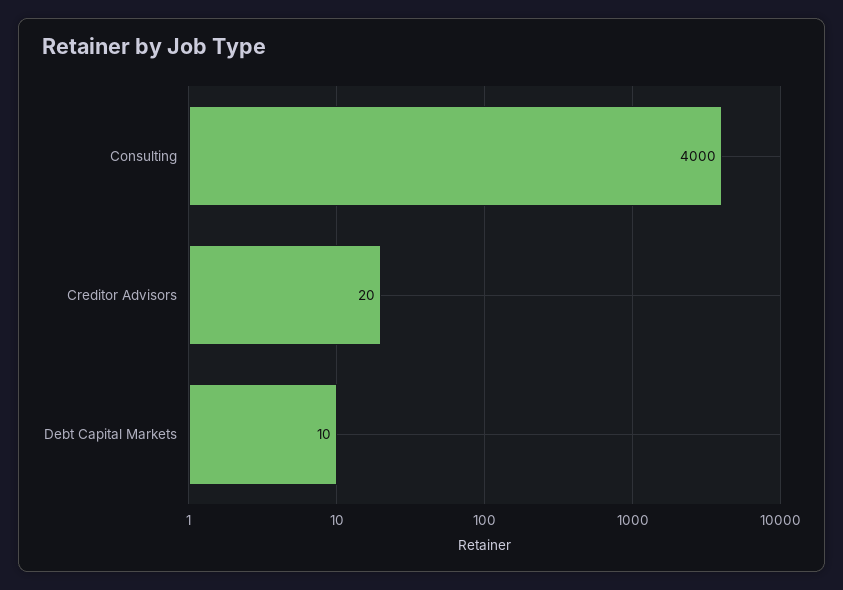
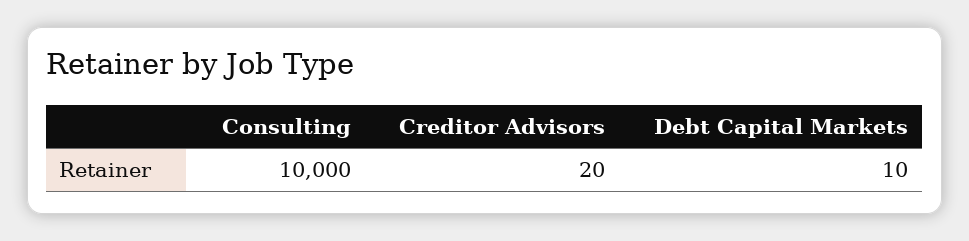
Consulting: 4000 -> 10000

